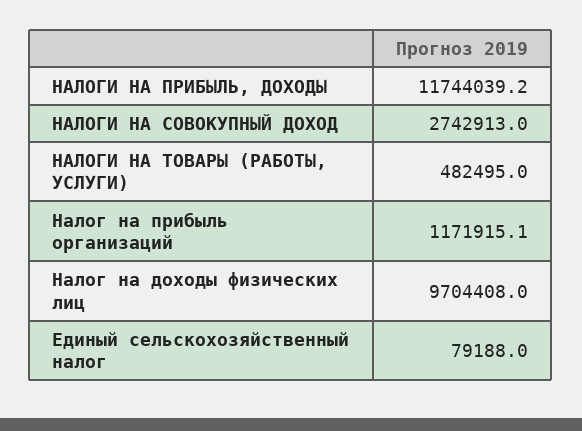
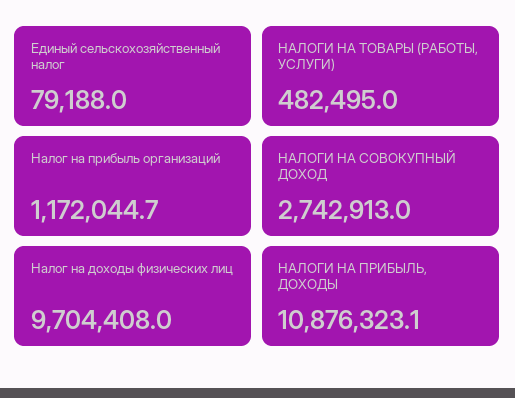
НАЛОГИ НА ПРИБЫЛЬ, ДОХОДЫ: 11744039.2 -> 10876323.1
Налог на прибыль организаций: 1171915.1 -> 1172044.7

